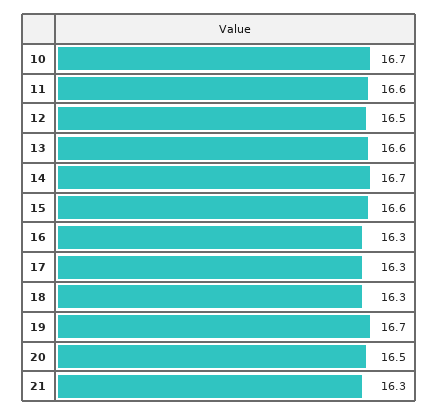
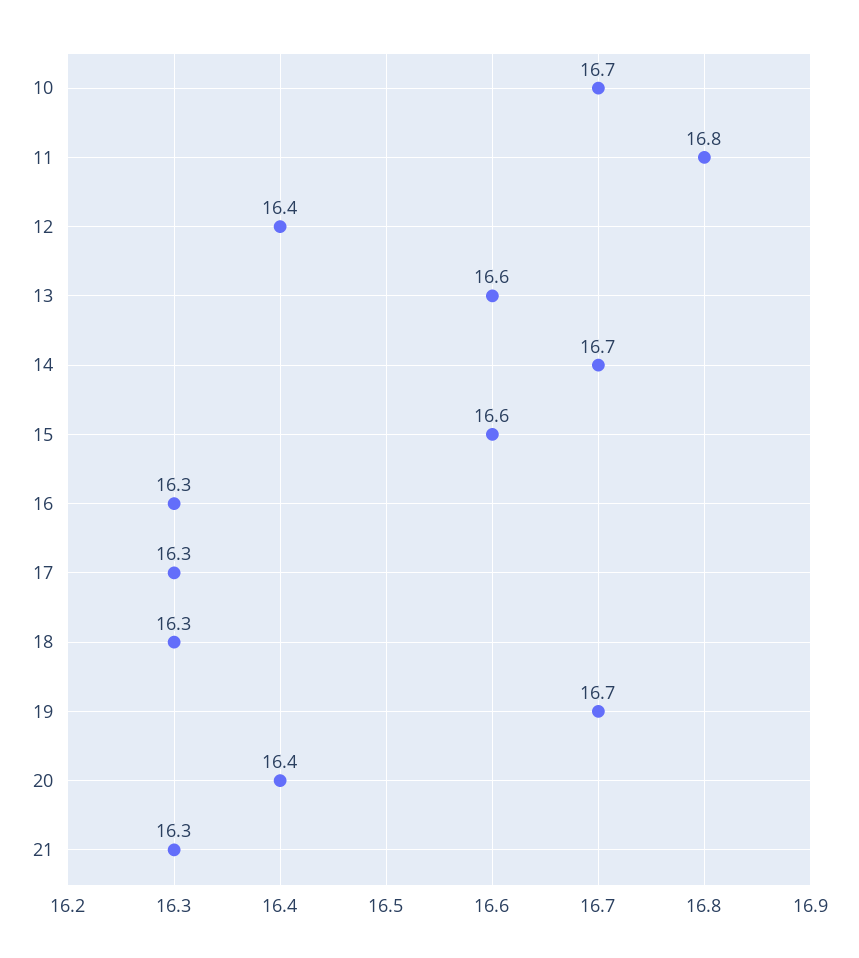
11: 16.6 -> 16.8
12: 16.5 -> 16.4
20: 16.5 -> 16.4

